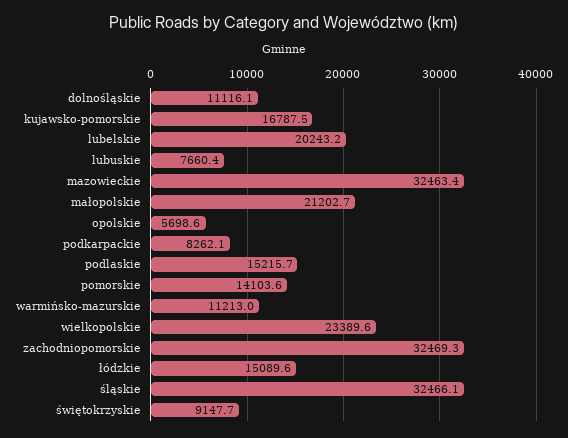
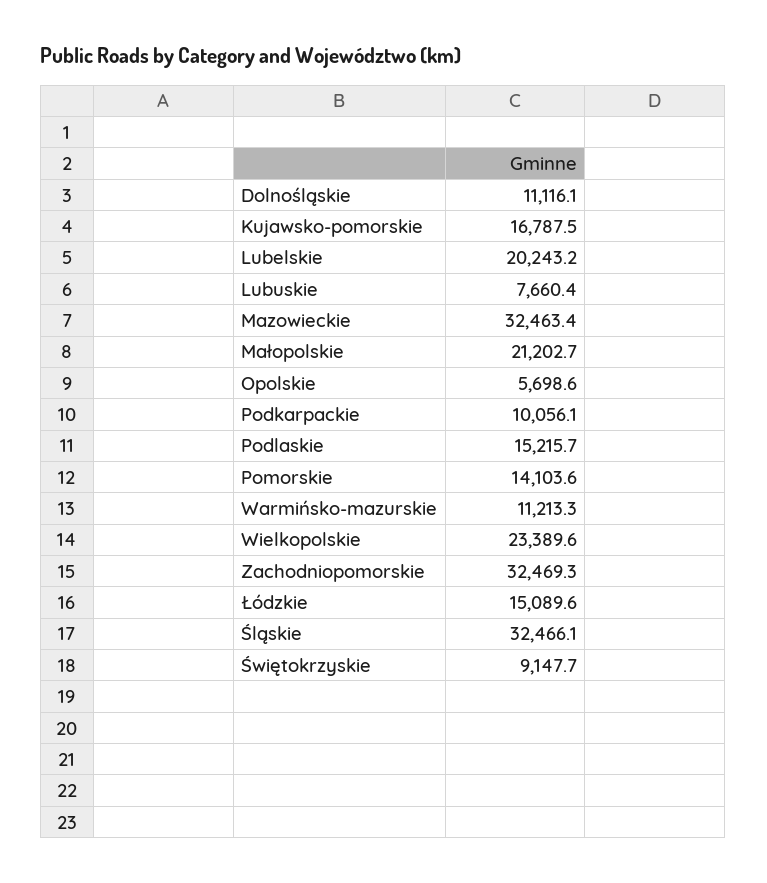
podkarpackie: 8262.1 -> 10056.1
warmińsko-mazurskie: 11213 -> 11213.3

